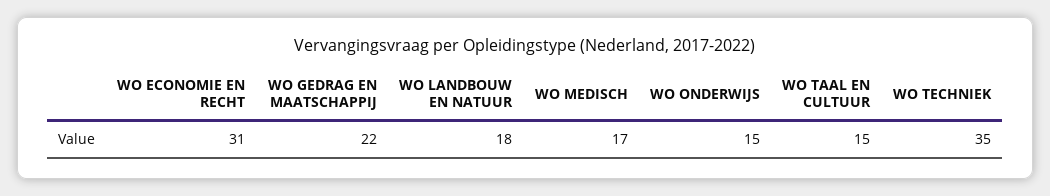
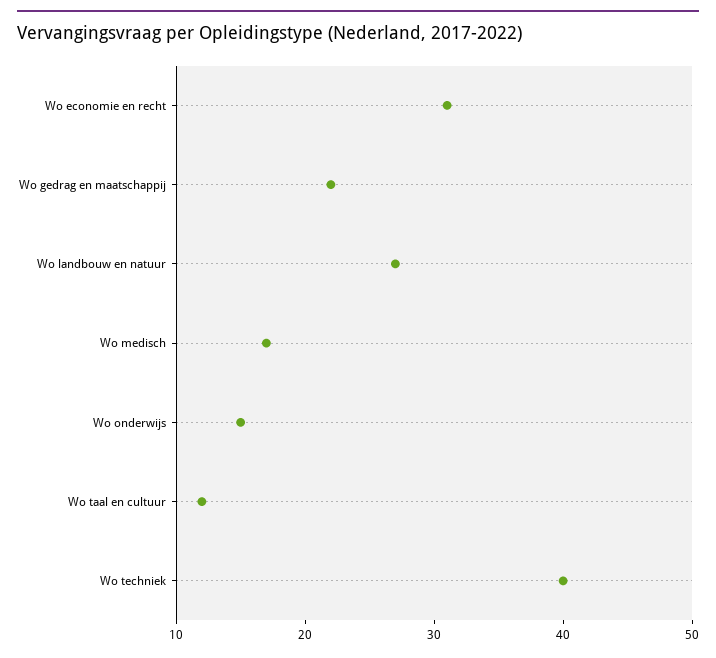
WO LANDBOUW EN NATUUR: 18 -> 27
WO TAAL EN CULTUUR: 15 -> 12
WO TECHNIEK: 35 -> 40

